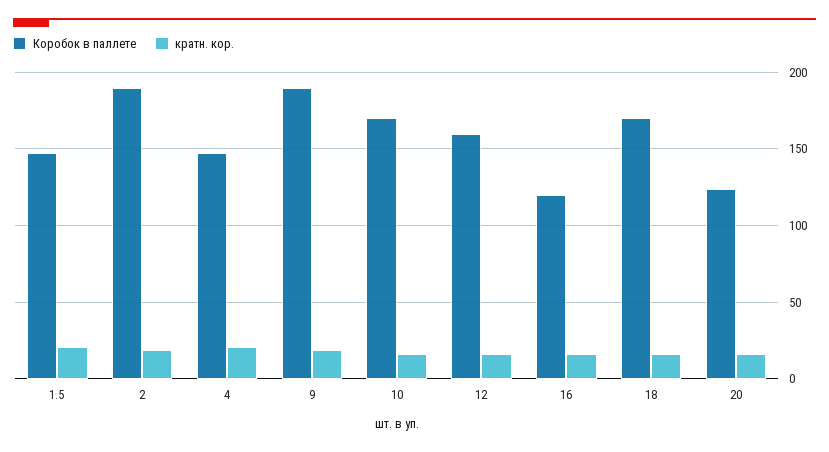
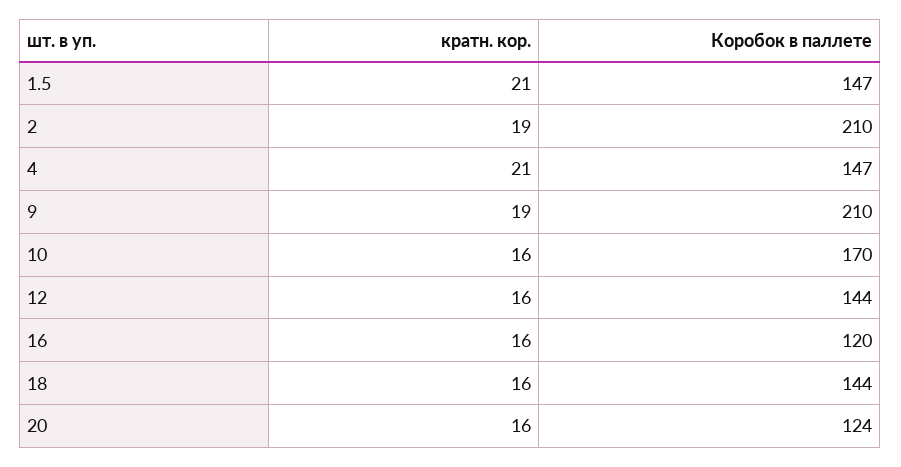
Коробок в паллете, 2: 190 -> 210
Коробок в паллете, 9: 190 -> 210
Коробок в паллете, 12: 160 -> 144
Коробок в паллете, 18: 170 -> 144

